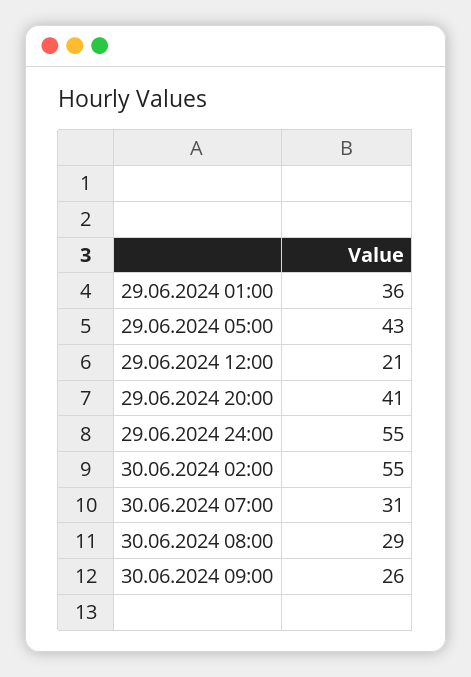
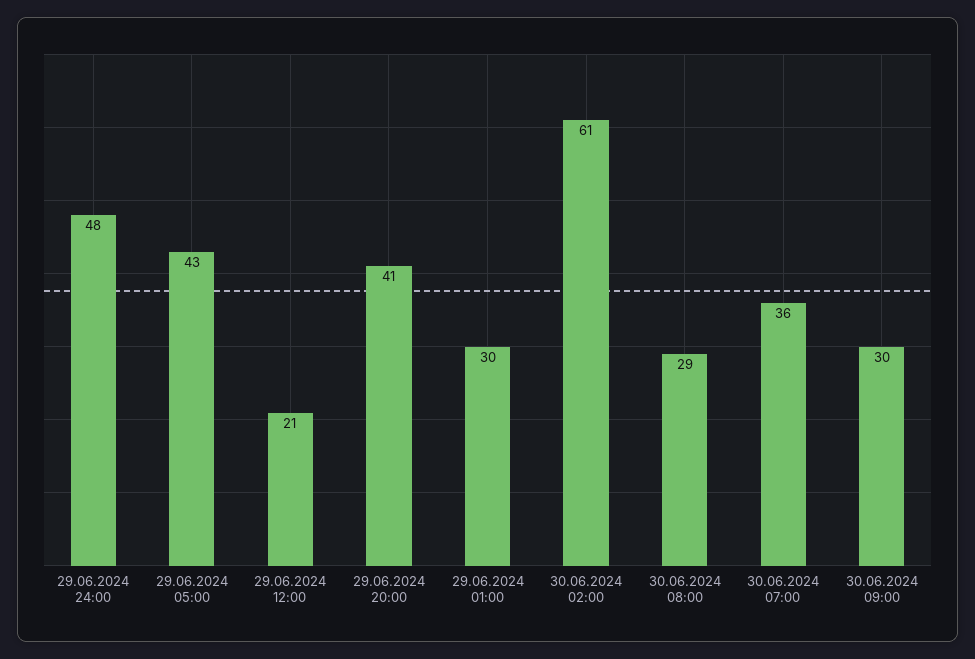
29.06.2024 01:00: 36 -> 30
29.06.2024 24:00: 55 -> 48
30.06.2024 02:00: 55 -> 61
30.06.2024 07:00: 31 -> 36
30.06.2024 09:00: 26 -> 30

